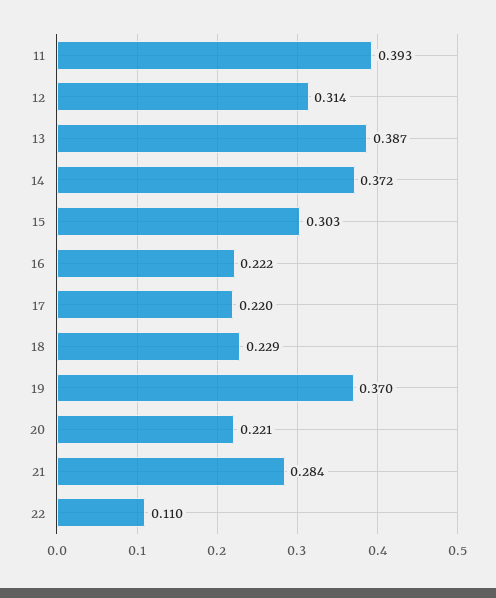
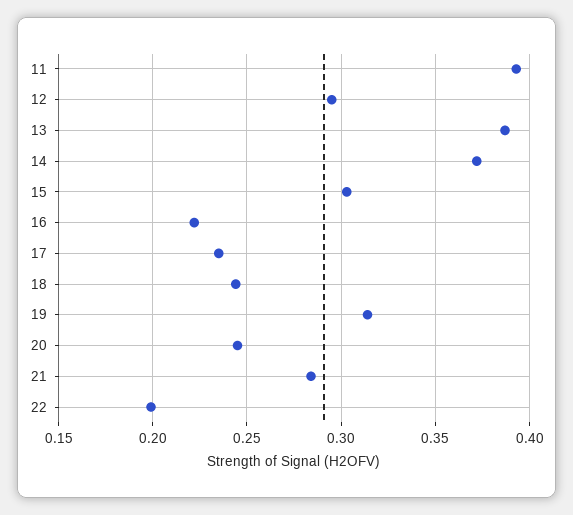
12: 0.314 -> 0.295
17: 0.22 -> 0.235
18: 0.229 -> 0.245
19: 0.37 -> 0.315
20: 0.221 -> 0.245
22: 0.11 -> 0.2

